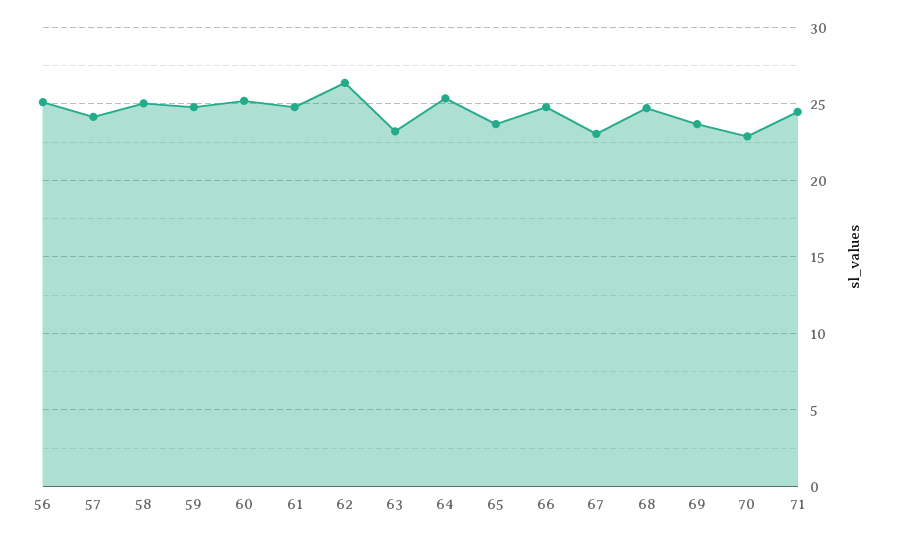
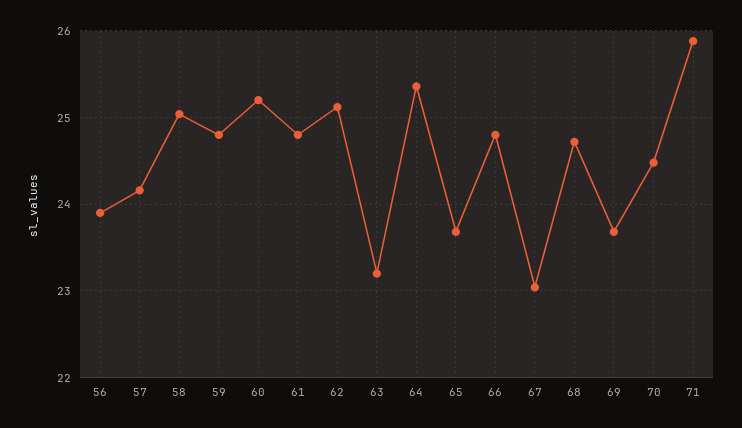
56: 25 -> 23.9
62: 26.5 -> 25.1
70: 23 -> 24.5
71: 24.5 -> 25.9

